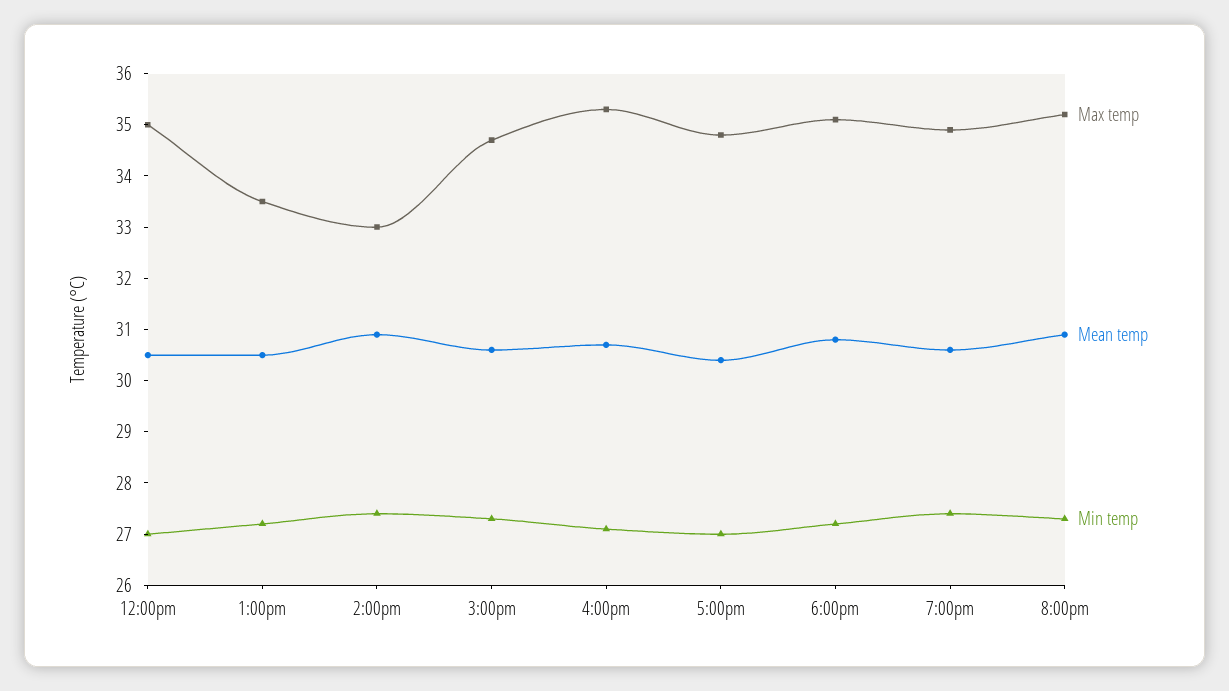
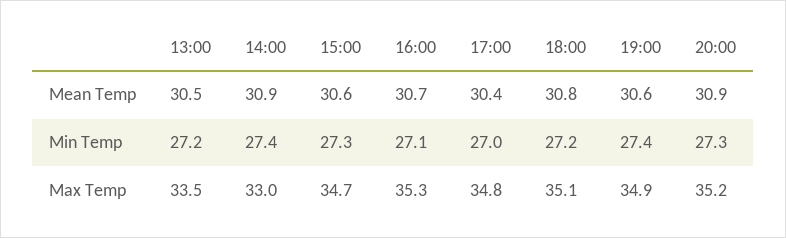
Max temp, 12:00pm: 35 -> none
Mean temp, 12:00pm: 30.5 -> none
Min temp, 12:00pm: 27 -> none

